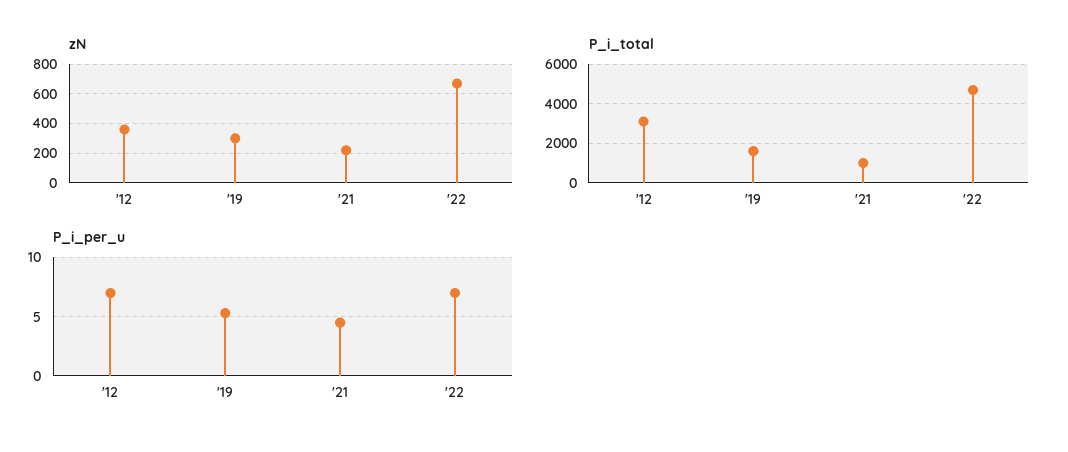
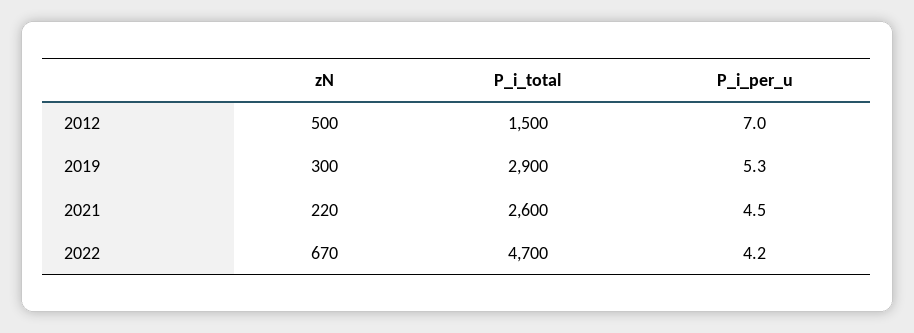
zN, '12: 350 -> 500
P_i_total, '12: 3000 -> 1500
P_i_total, '19: 1500 -> 2900
P_i_total, '21: 1000 -> 2600
P_i_per_u, '22: 7 -> 4.2

